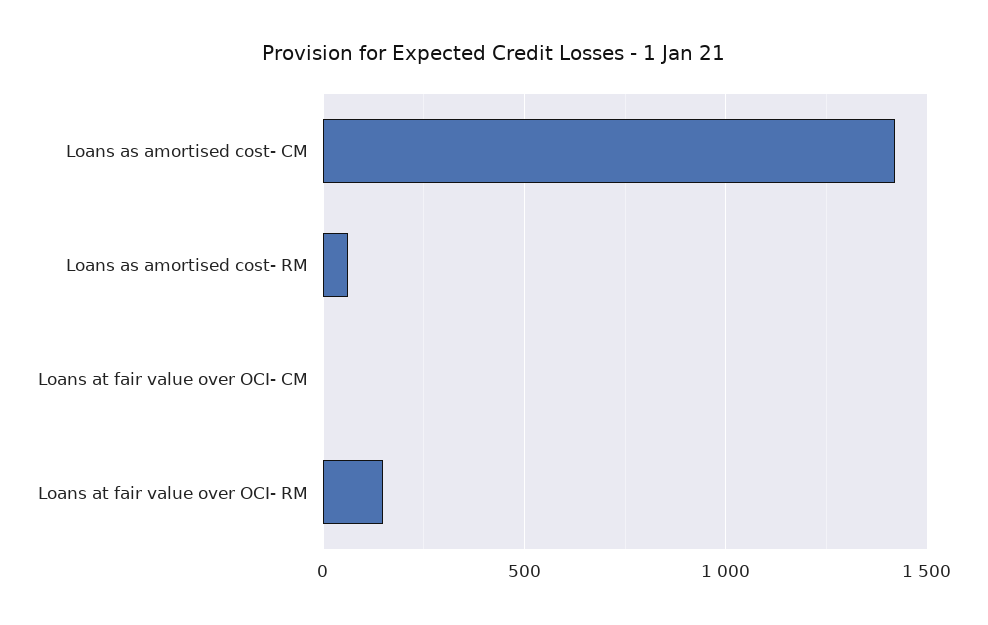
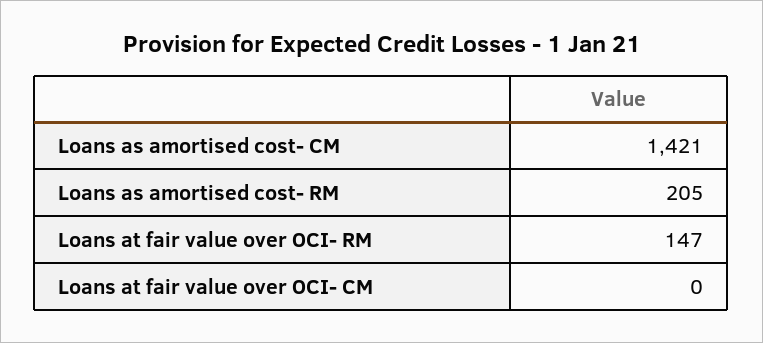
Loans as amortised cost- RM: 50 -> 205

